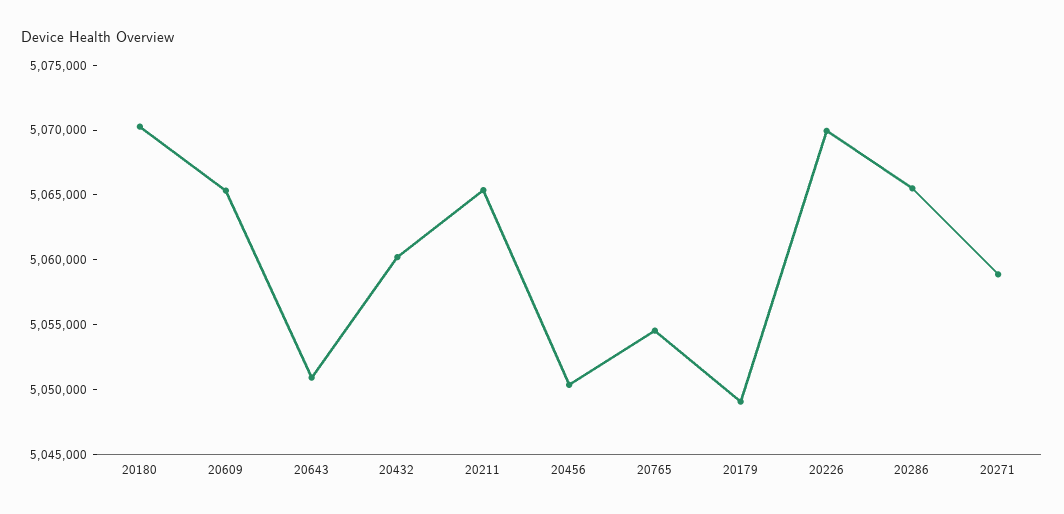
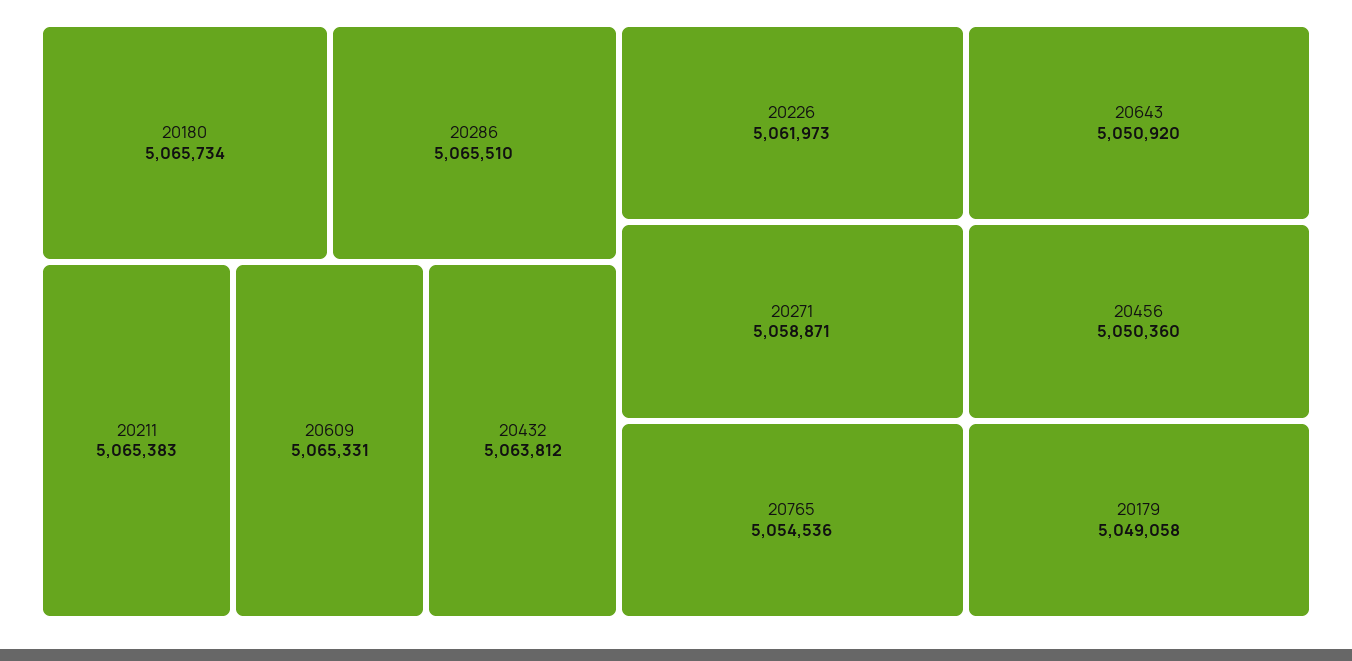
20180: 5070000 -> 5065734
20432: 5060000 -> 5063812
20226: 5070000 -> 5061973

